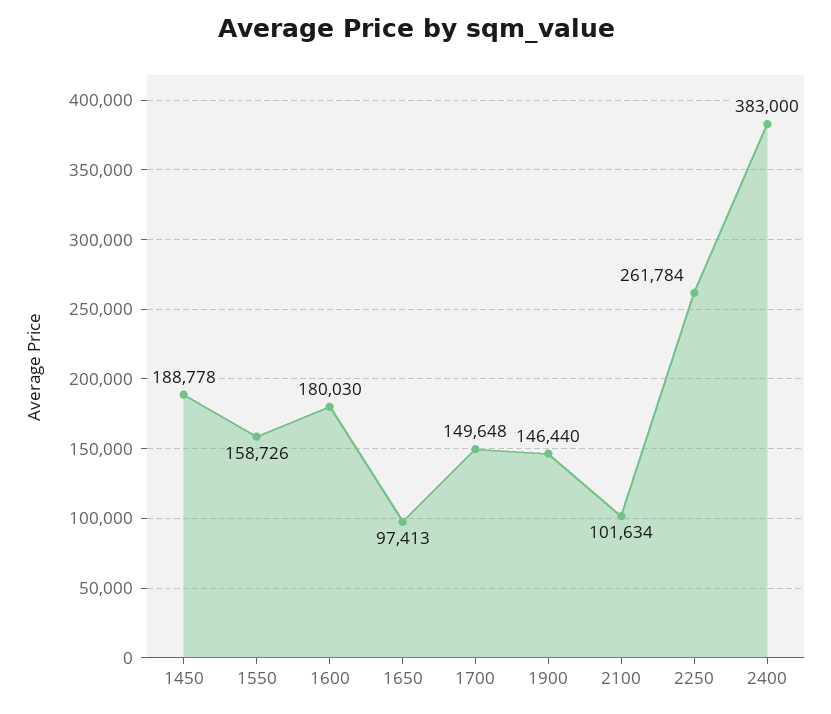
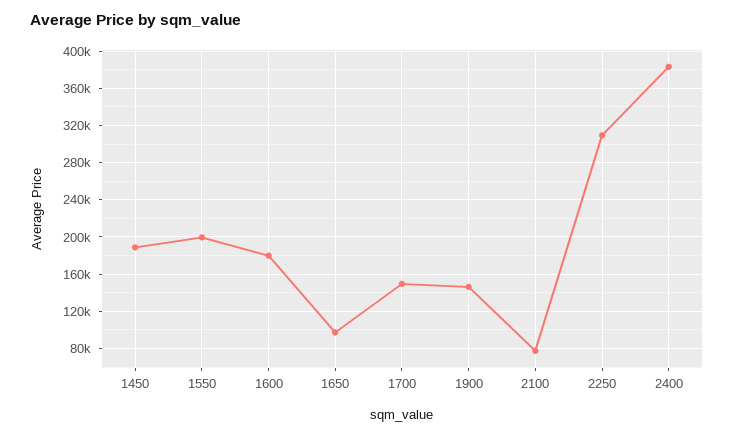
1550: 158726 -> 200000
2100: 101634 -> 80000
2250: 261784 -> 310000

